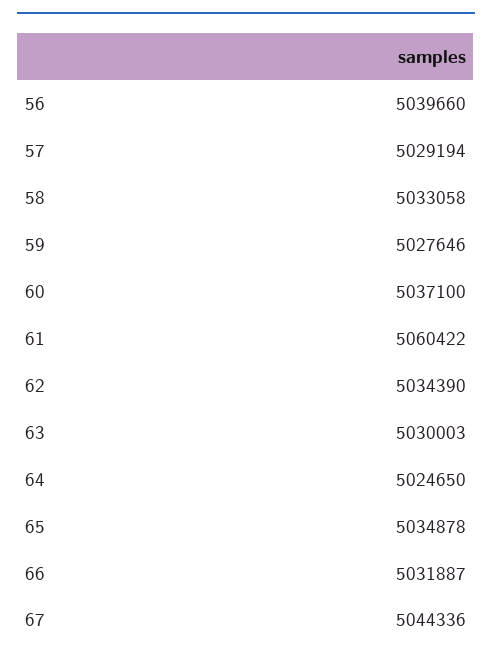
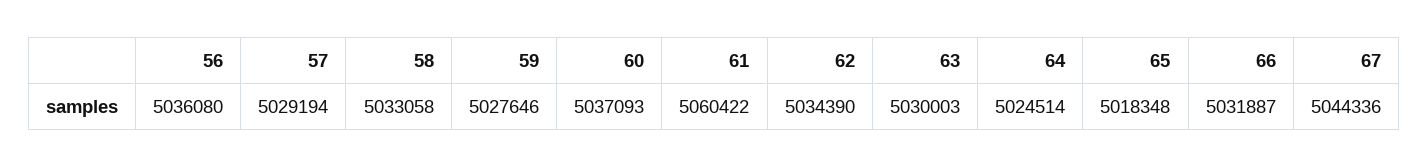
56: 5039660 -> 5036080
60: 5037100 -> 5037093
64: 5024650 -> 5024514
65: 5034878 -> 5018348

